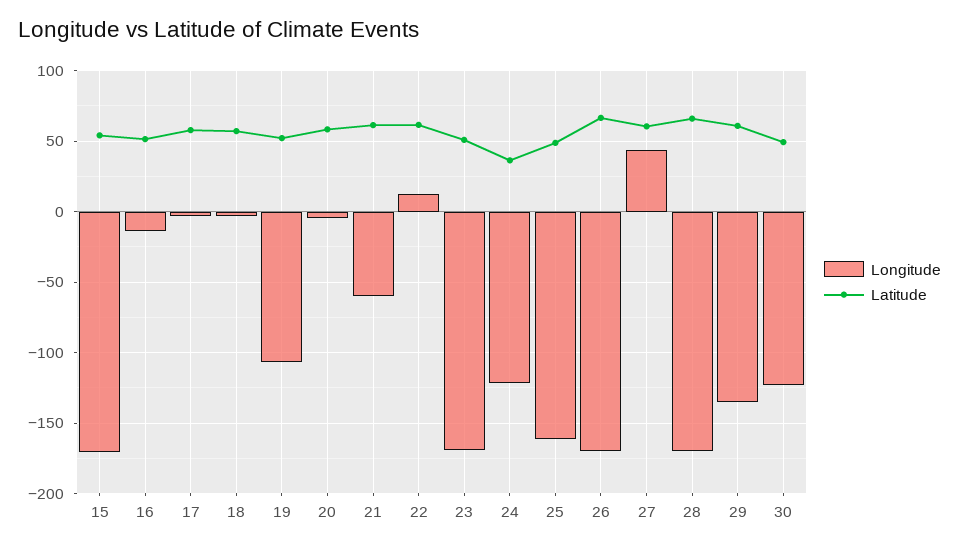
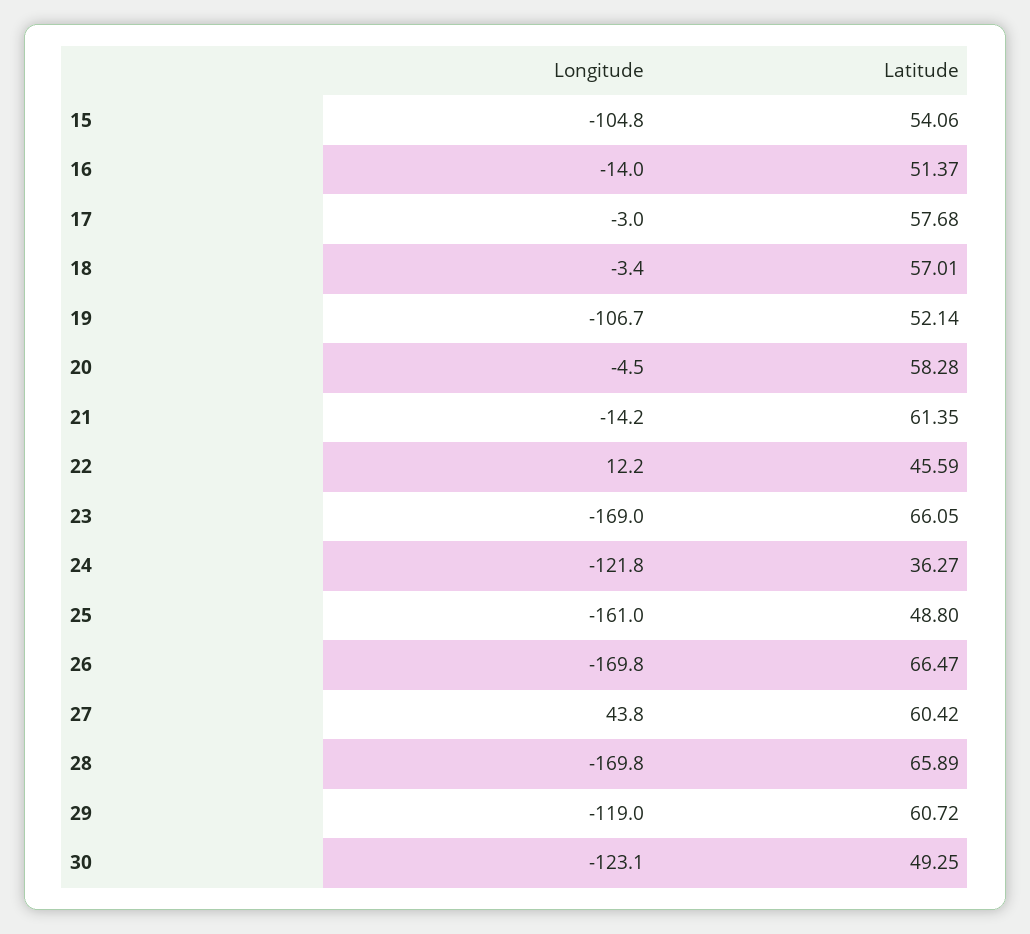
Longitude, 15: -170 -> -104.8
Longitude, 21: -60 -> -14.2
Latitude, 22: 60 -> 45.59
Latitude, 23: 50 -> 66.05
Longitude, 29: -135 -> -119

